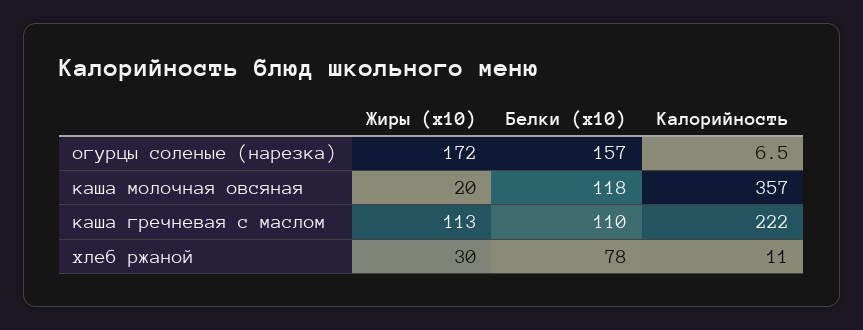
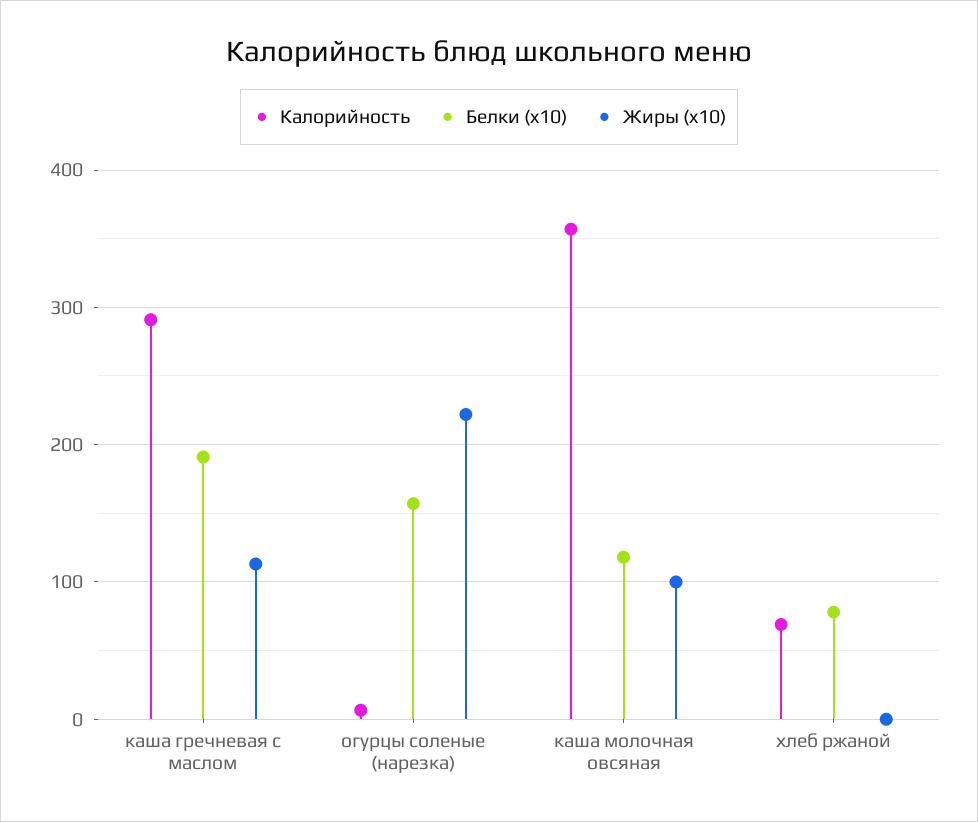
Жиры (x10), огурцы соленые (нарезка): 172 -> 220
Жиры (x10), каша молочная овсяная: 20 -> 100
Белки (x10), каша гречневая с маслом: 110 -> 190
Калорийность, каша гречневая с маслом: 222 -> 290
Жиры (x10), хлеб ржаной: 30 -> 0
Калорийность, хлеб ржаной: 11 -> 70

